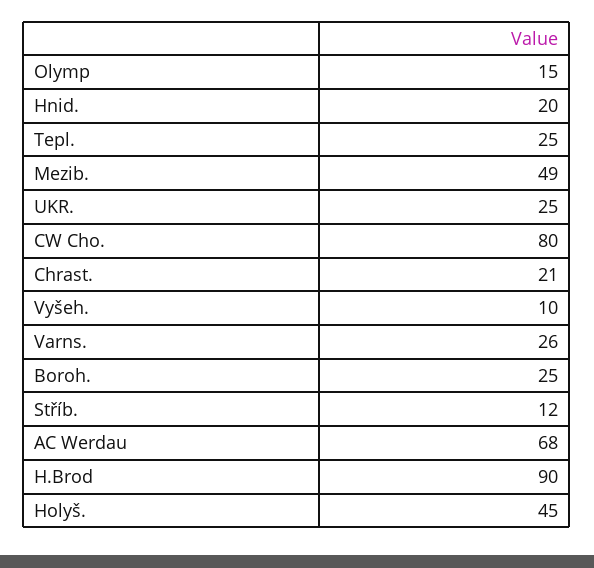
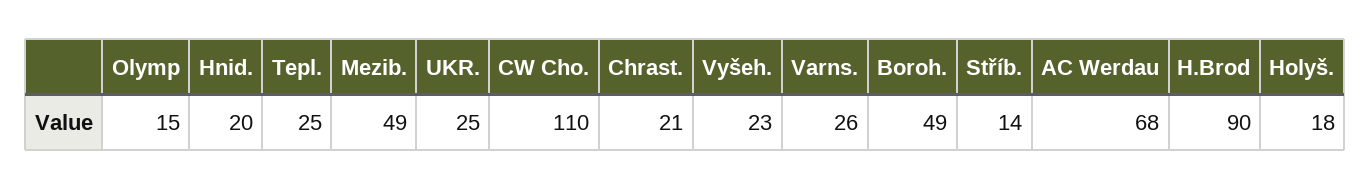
CW Cho.: 80 -> 110
Vyšeh.: 10 -> 23
Boroh.: 25 -> 49
Stříb.: 12 -> 14
Holyš.: 45 -> 18

